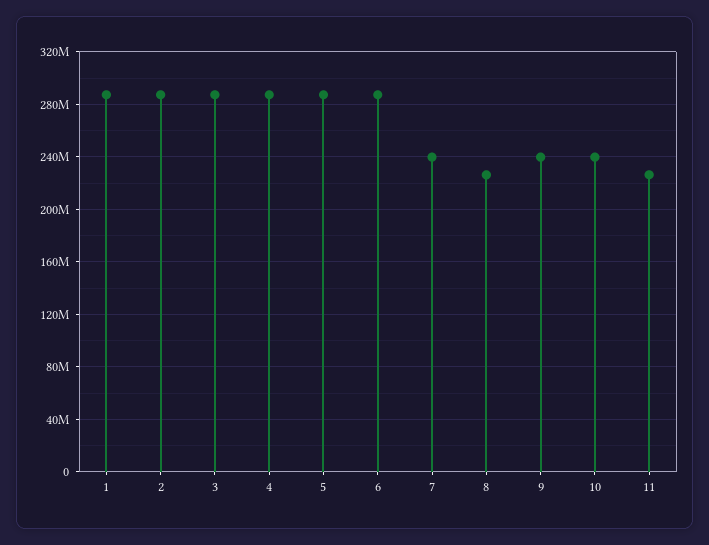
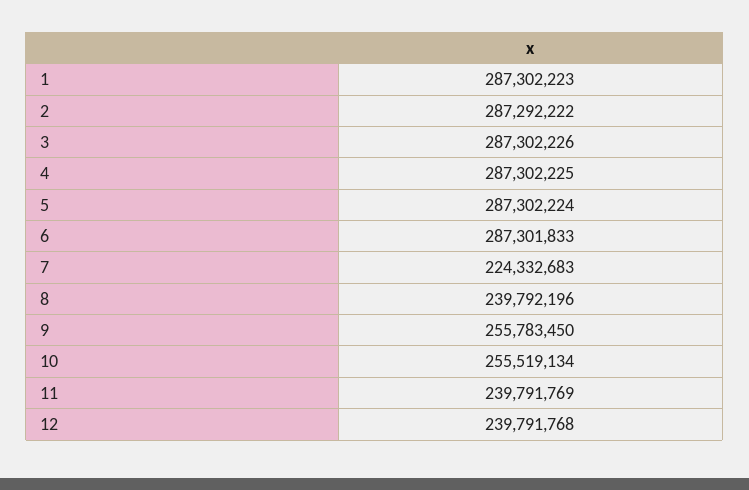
7: 240000000 -> 224332683
8: 225000000 -> 239792196
9: 240000000 -> 255783450
10: 240000000 -> 255519134
11: 225000000 -> 239791769
12: none -> 239791768

